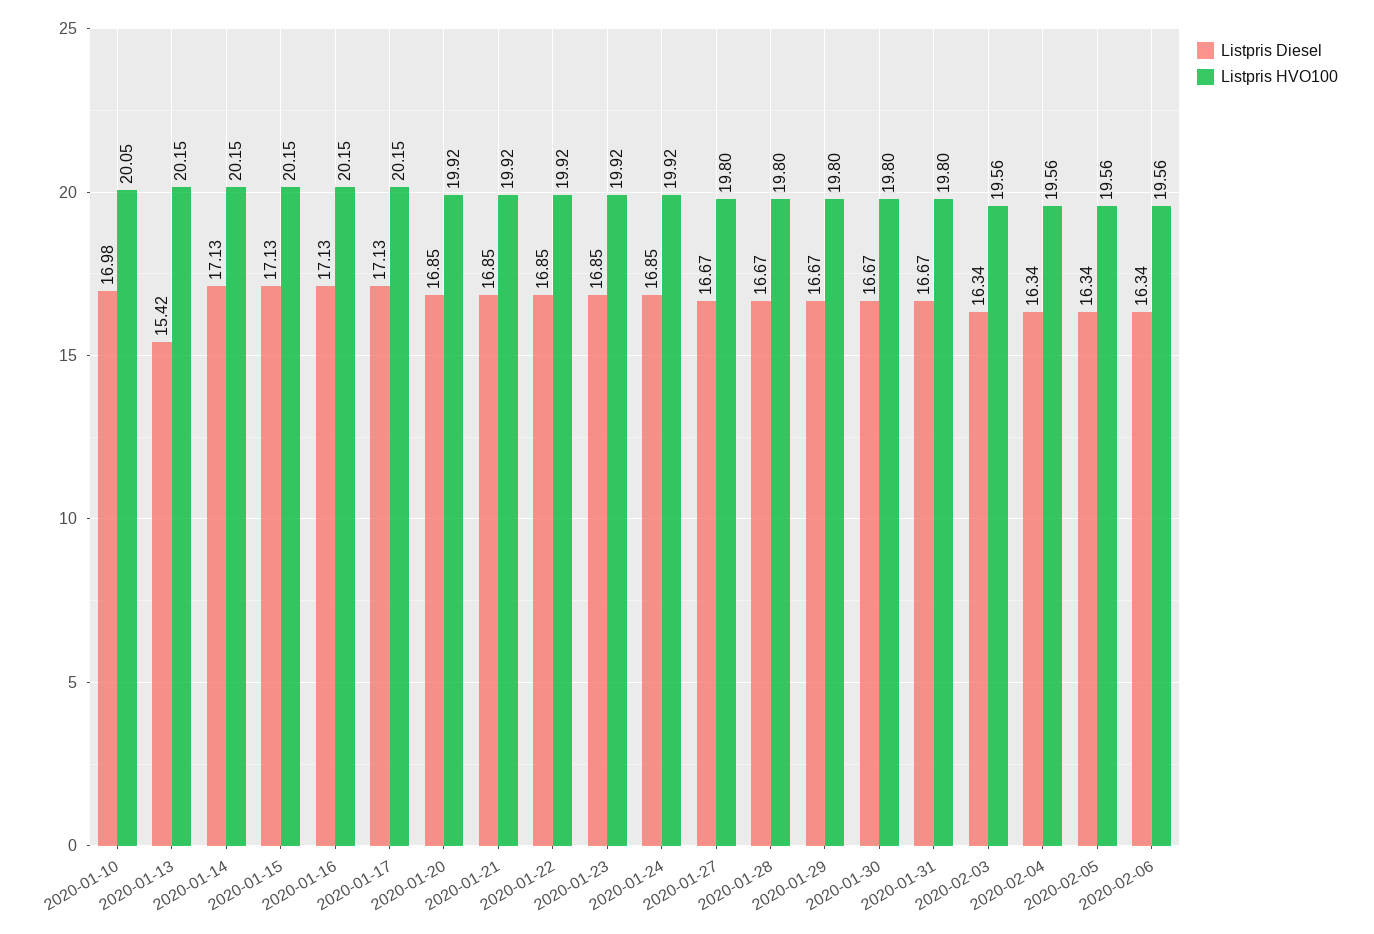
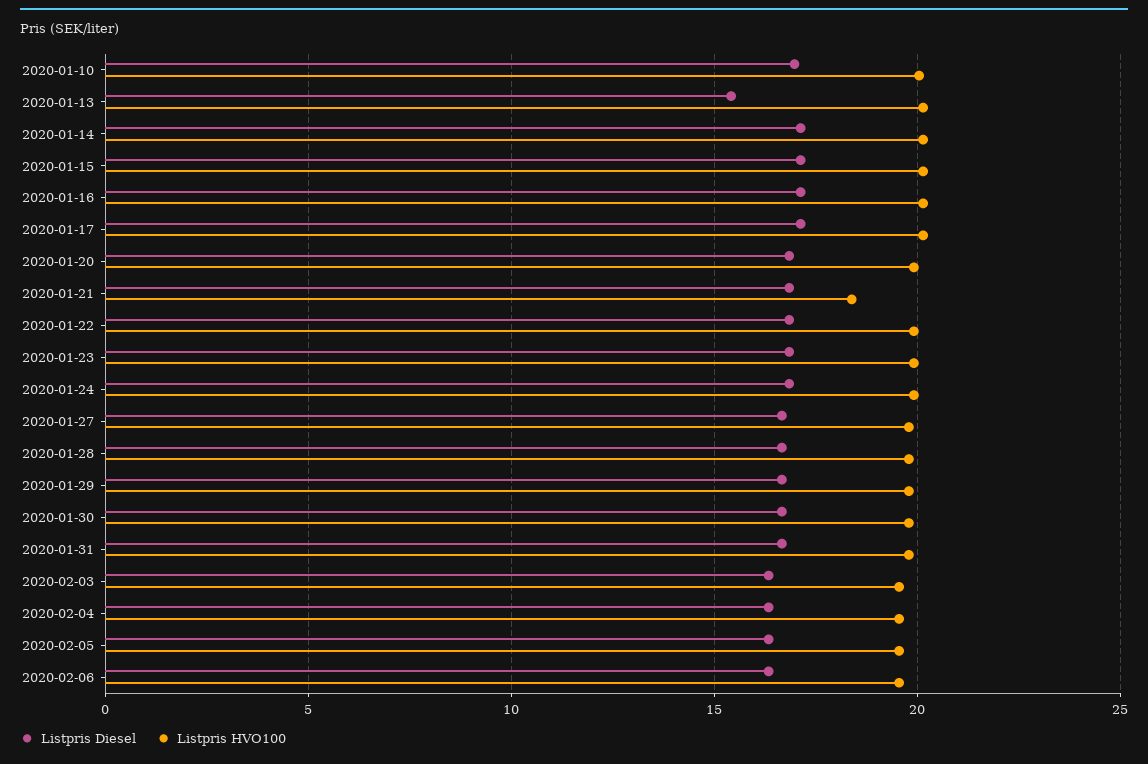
Listpris HVO100, 2020-01-21: 19.92 -> 18.5

